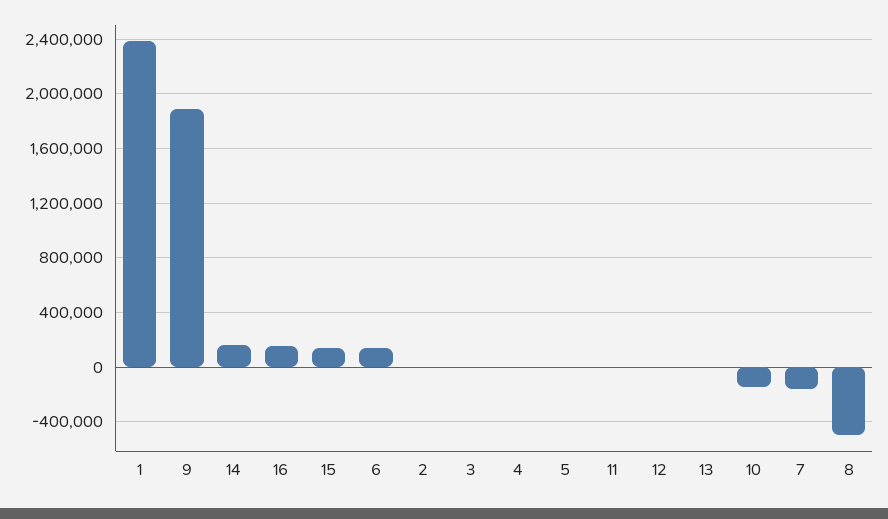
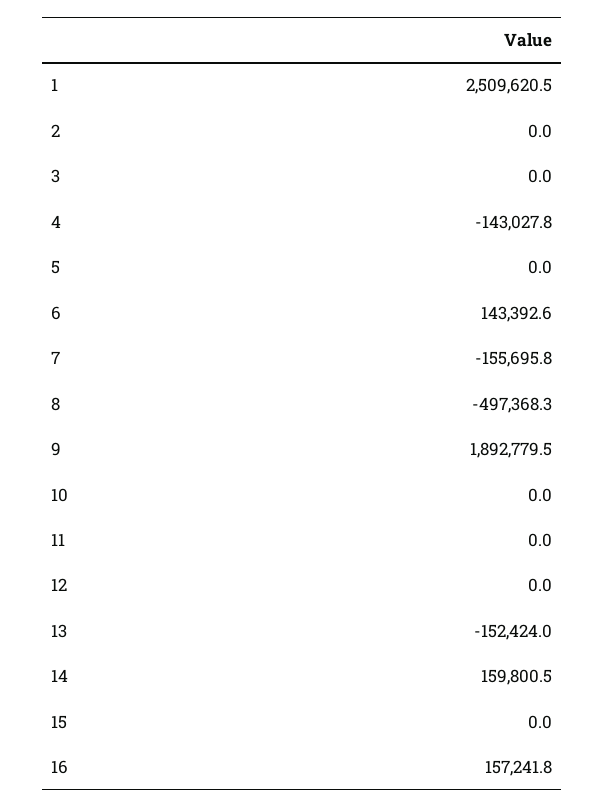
1: 2400000 -> 2509620.5
15: 150000 -> 0
4: 0 -> -143027.8
13: 0 -> -152424
10: -150000 -> 0

